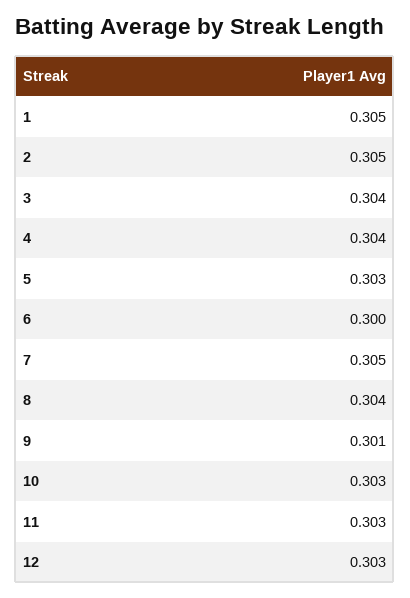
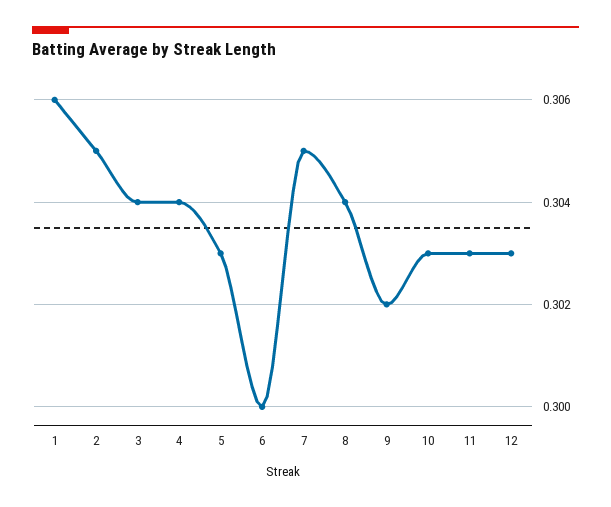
1: 0.305 -> 0.306
9: 0.301 -> 0.302

